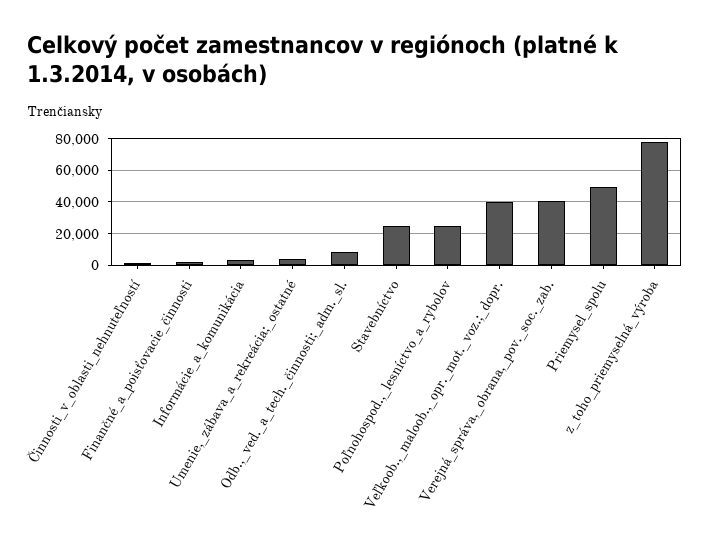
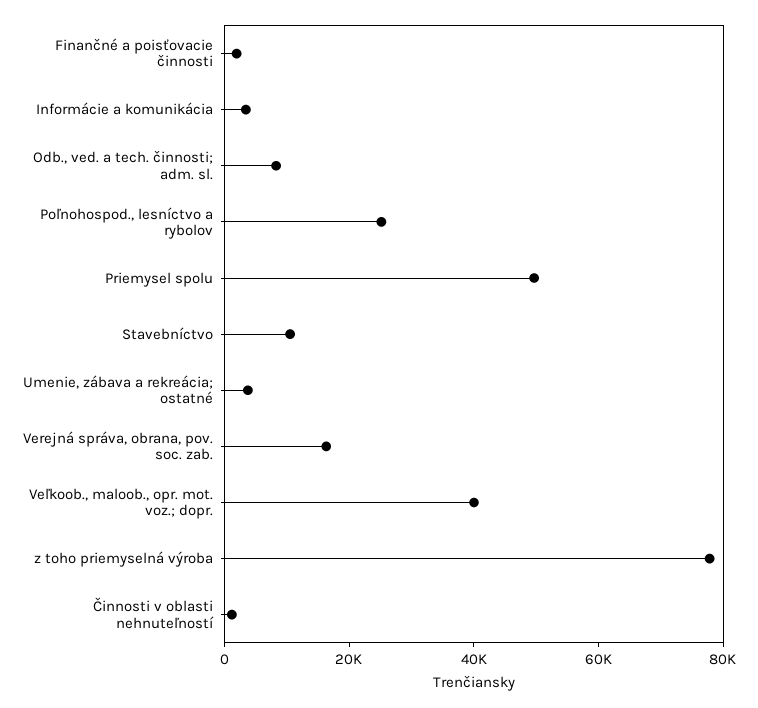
Stavebníctvo: 25000 -> 10000
Verejná_správa,_obrana,_pov._soc._zab.: 40000 -> 15000

